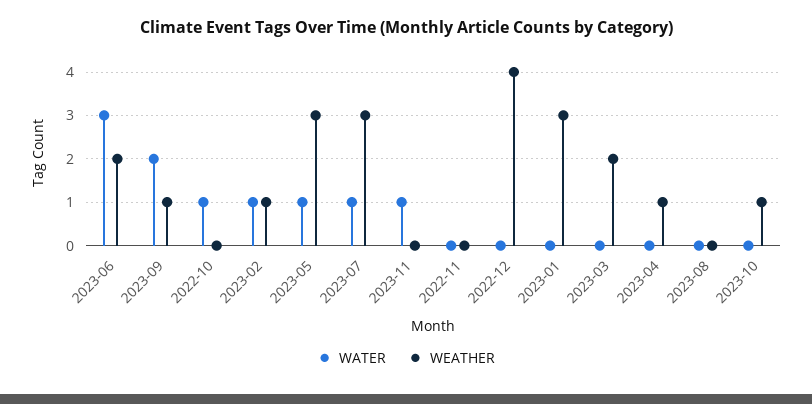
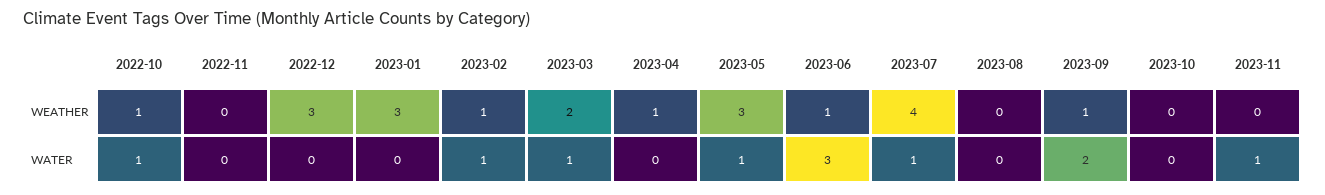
WEATHER, 2023-06: 2 -> 1
WEATHER, 2022-10: 0 -> 1
WEATHER, 2023-07: 3 -> 4
WEATHER, 2022-12: 4 -> 3
WATER, 2023-03: 0 -> 1
WEATHER, 2023-10: 1 -> 0

